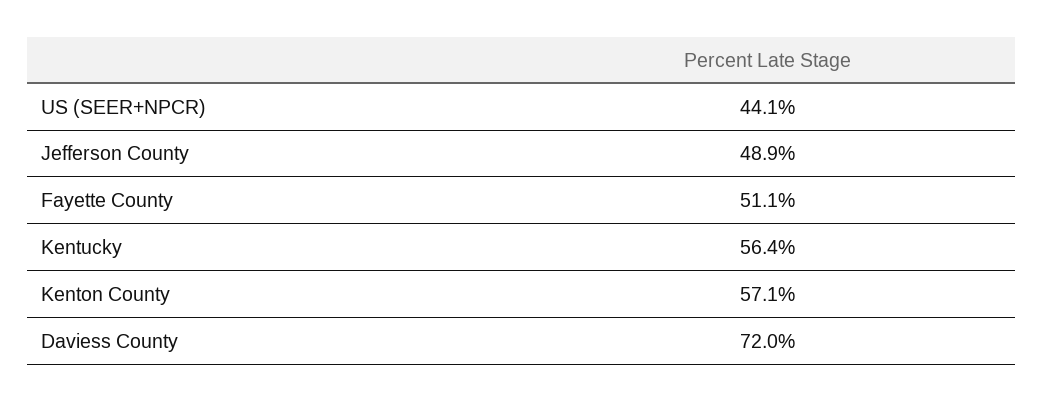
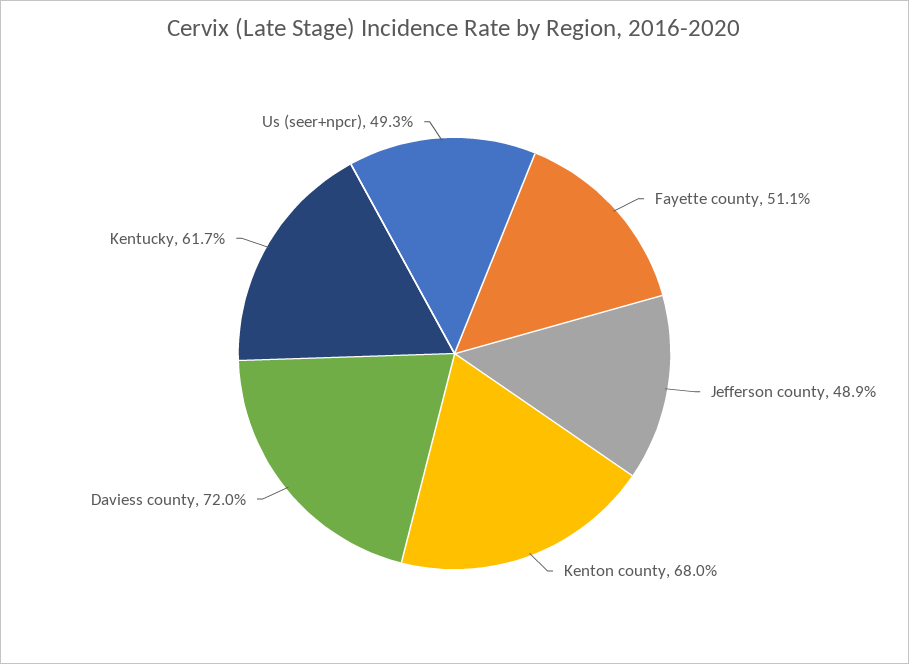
US (SEER+NPCR): 44.1 -> 49.3
Kentucky: 56.4 -> 61.7
Kenton County: 57.1 -> 68

